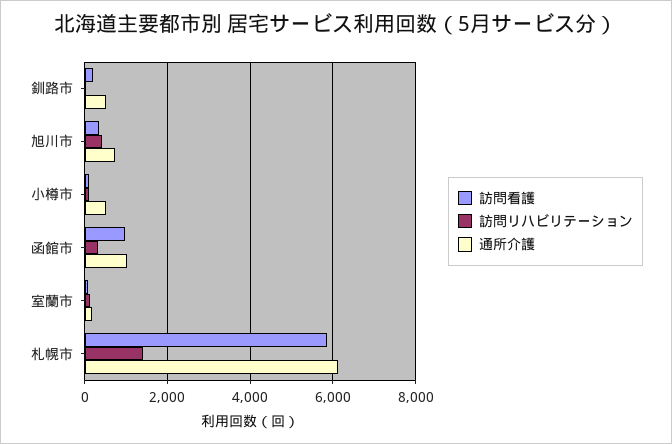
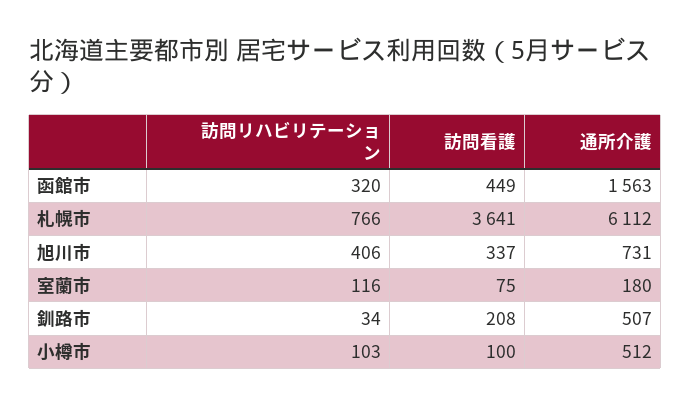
訪問看護, 函館市: 1000 -> 449
通所介護, 函館市: 1000 -> 1563
訪問看護, 札幌市: 5800 -> 3641
訪問リハビリテーション, 札幌市: 1400 -> 766

